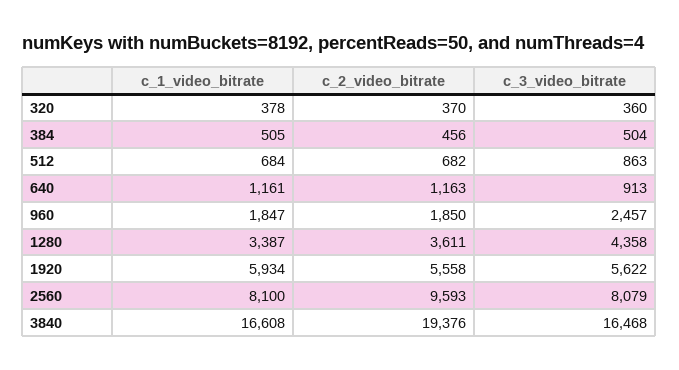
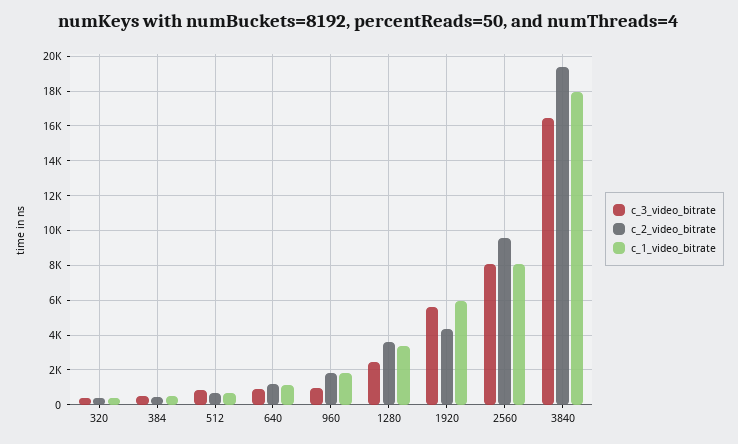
c_3_video_bitrate, 960: 2457 -> 1000
c_3_video_bitrate, 1280: 4358 -> 2500
c_2_video_bitrate, 1920: 5558 -> 4500
c_1_video_bitrate, 3840: 16608 -> 18000

